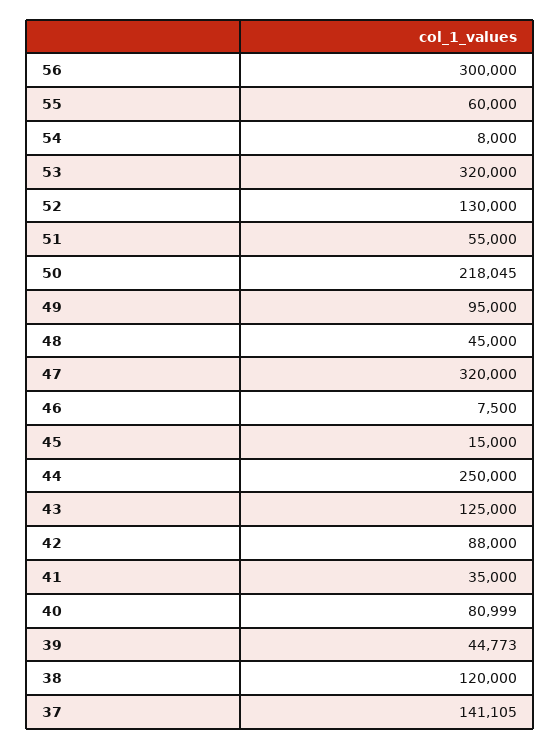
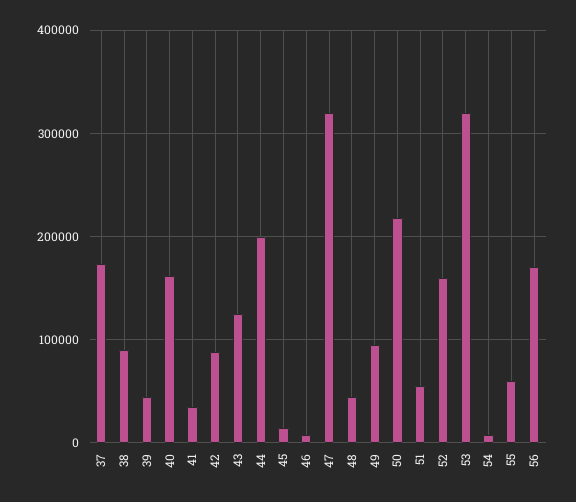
56: 300000 -> 170000
52: 130000 -> 160000
44: 250000 -> 200000
40: 80999 -> 160000
38: 120000 -> 90000
37: 141105 -> 170000

